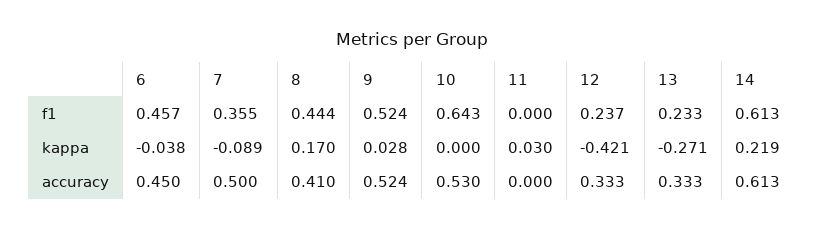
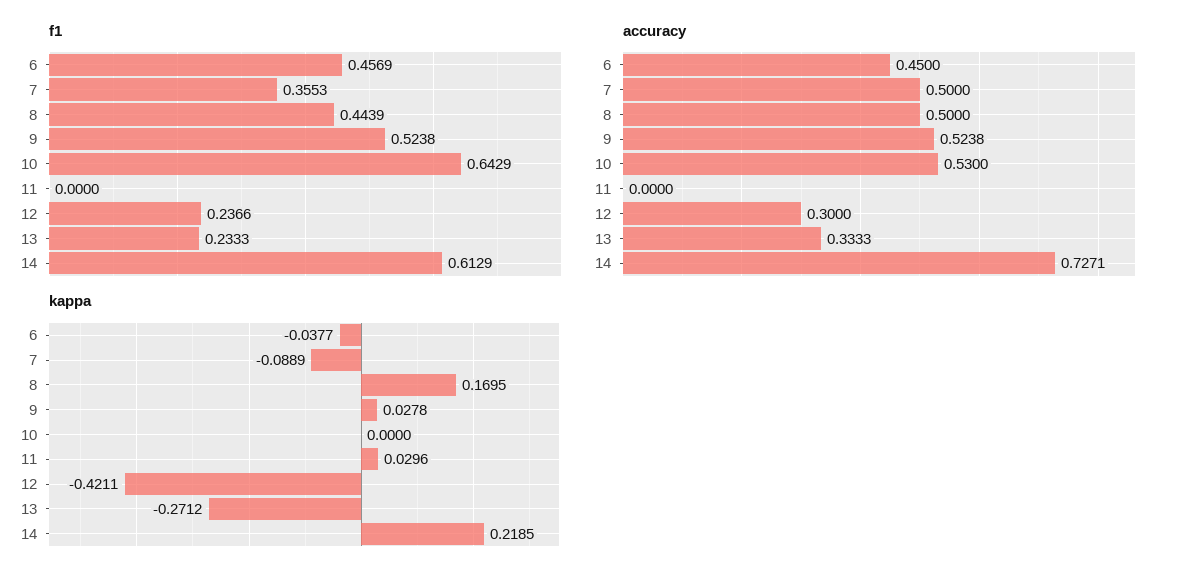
accuracy, 8: 0.41 -> 0.5
accuracy, 12: 0.333 -> 0.3
accuracy, 14: 0.613 -> 0.7271

